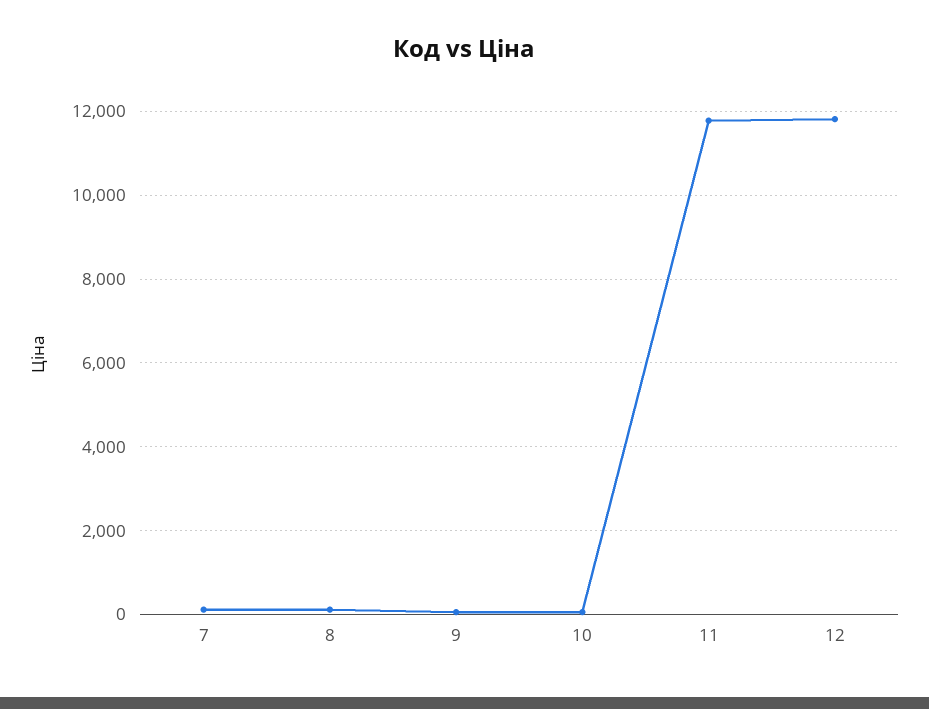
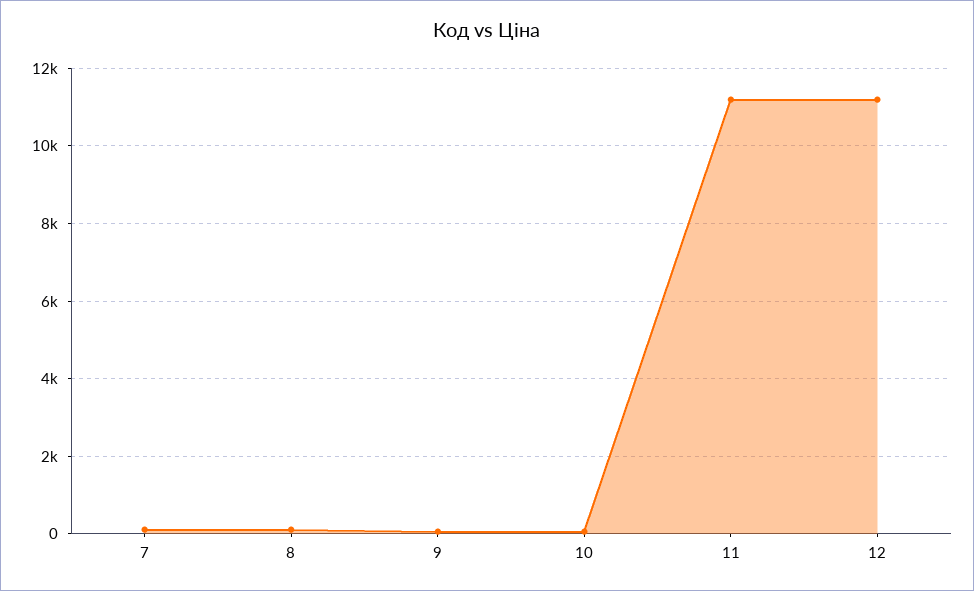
11: 11800 -> 11200
12: 11800 -> 11200

